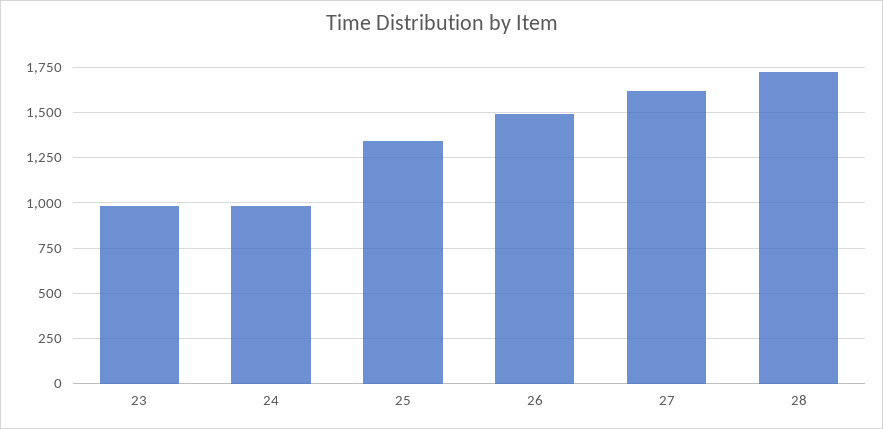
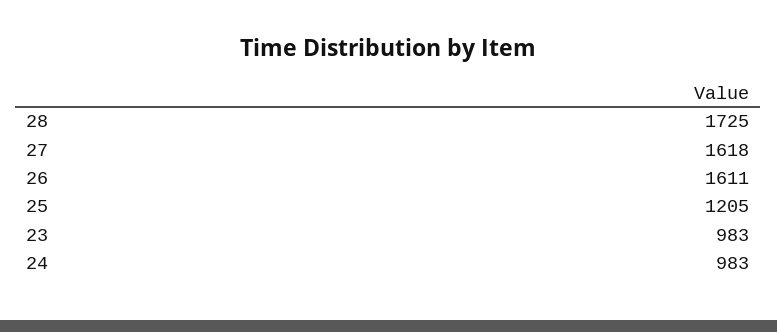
25: 1350 -> 1205
26: 1500 -> 1611

